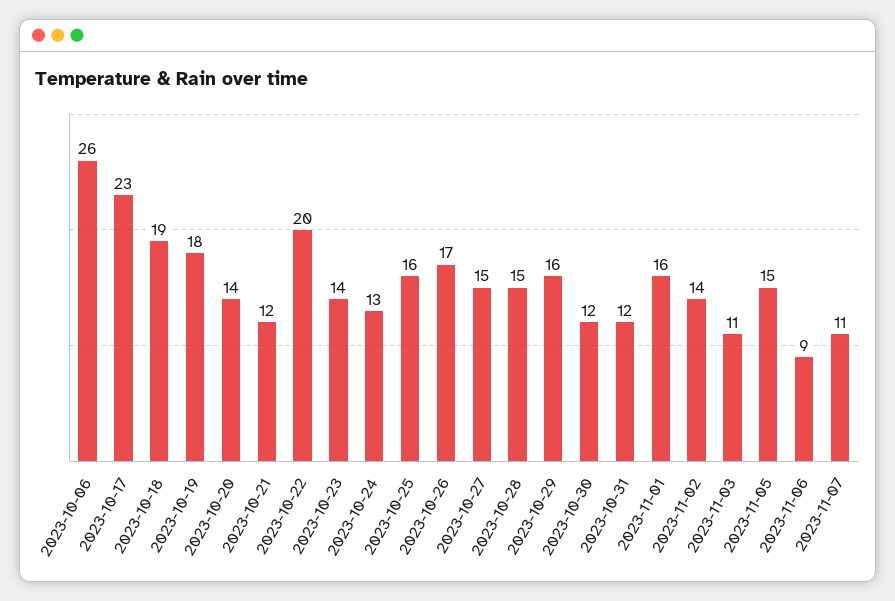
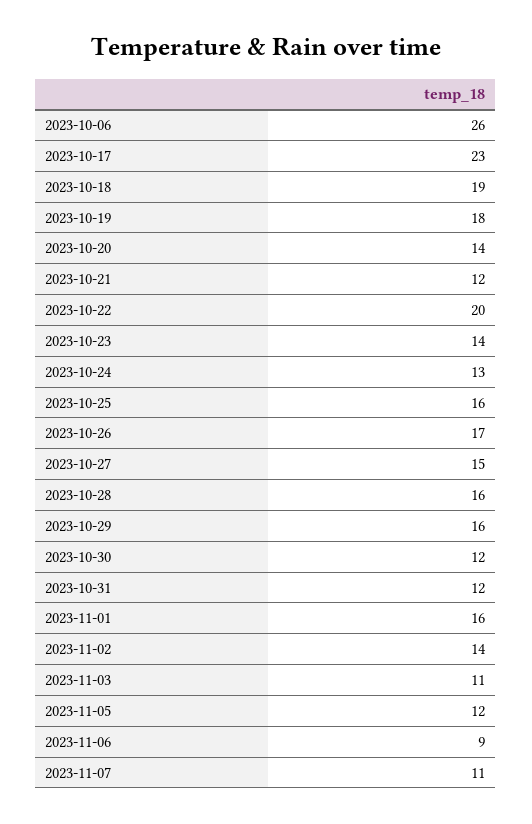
2023-10-28: 15 -> 16
2023-11-05: 15 -> 12

